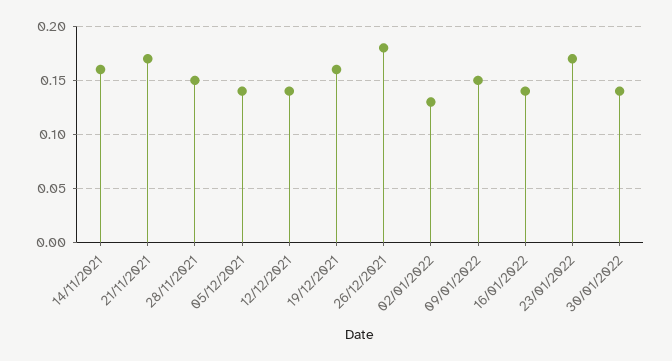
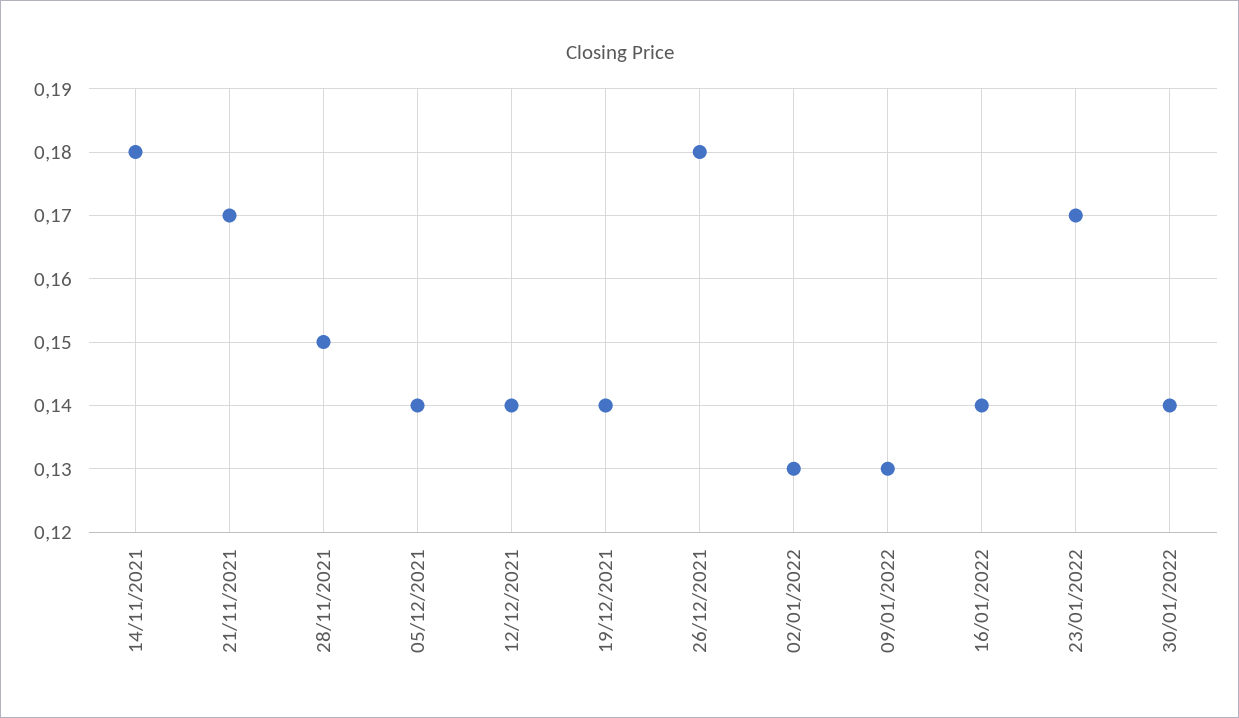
14/11/2021: 0.16 -> 0.18
19/12/2021: 0.16 -> 0.14
09/01/2022: 0.15 -> 0.13

